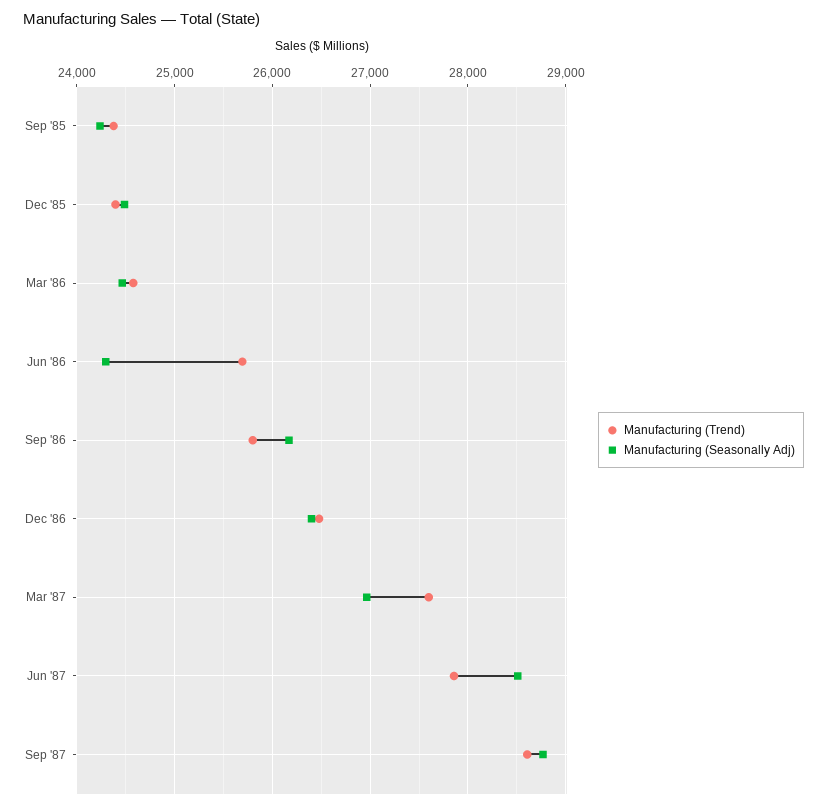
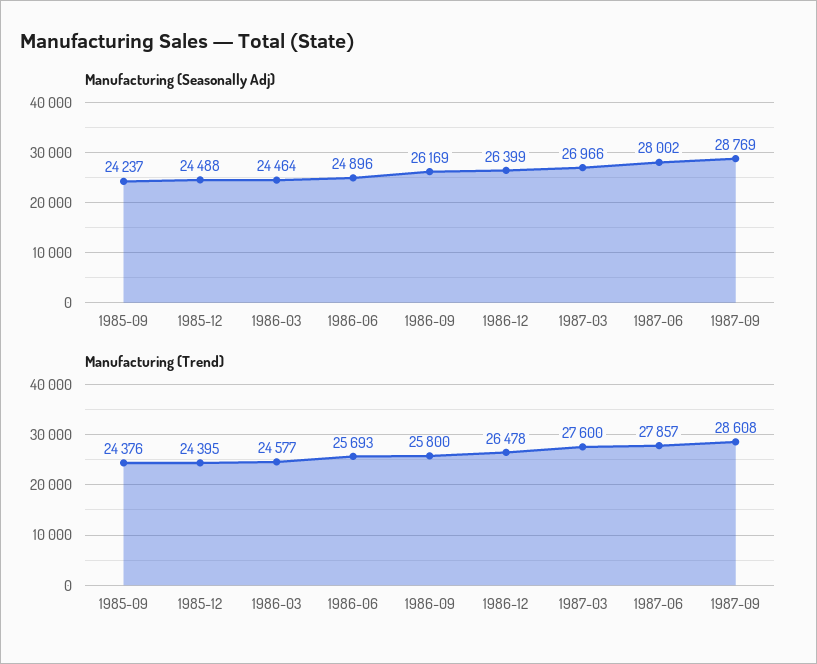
Manufacturing (Seasonally Adj), Jun '86: 24300 -> 24896
Manufacturing (Seasonally Adj), Jun '87: 28500 -> 28002

